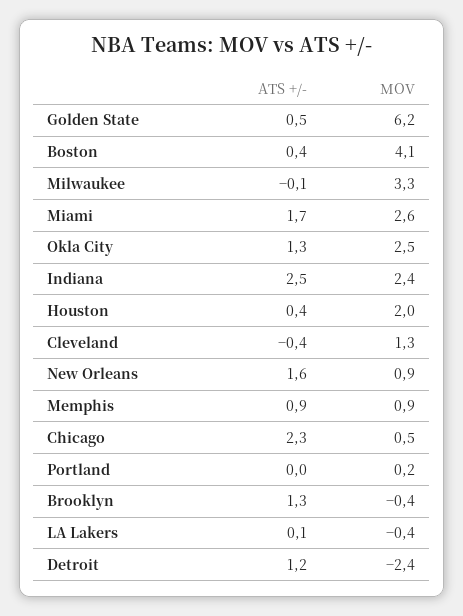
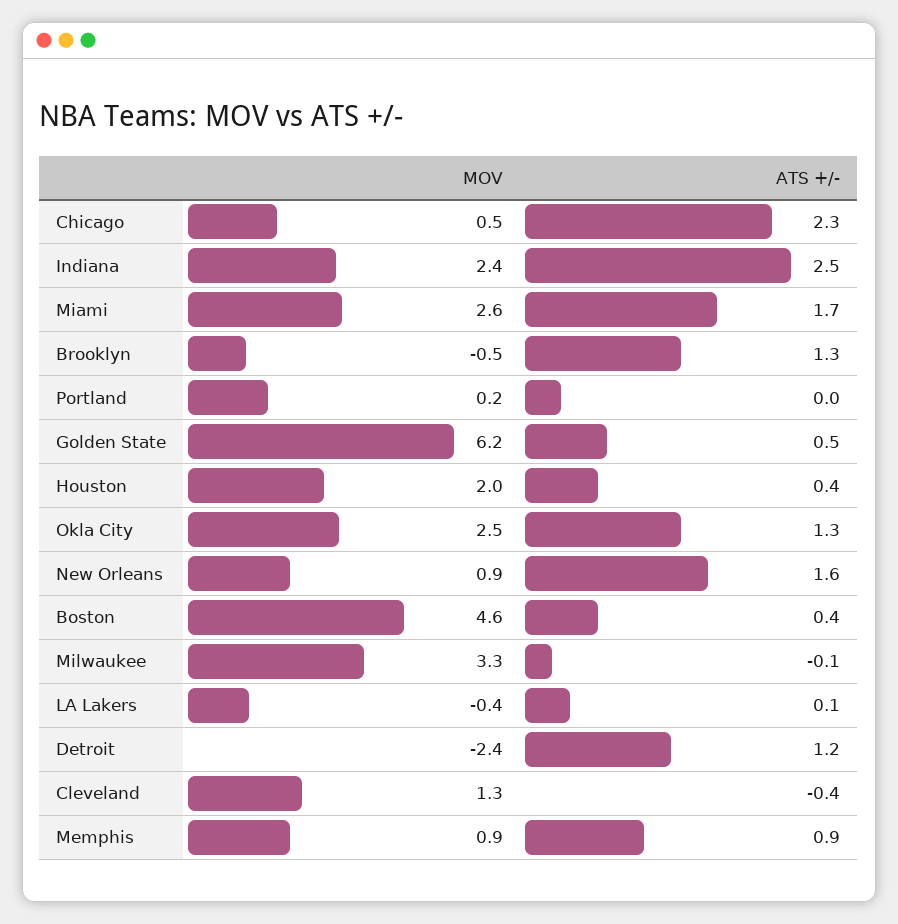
MOV, Boston: 4.1 -> 4.6
MOV, Brooklyn: -0.4 -> -0.5

